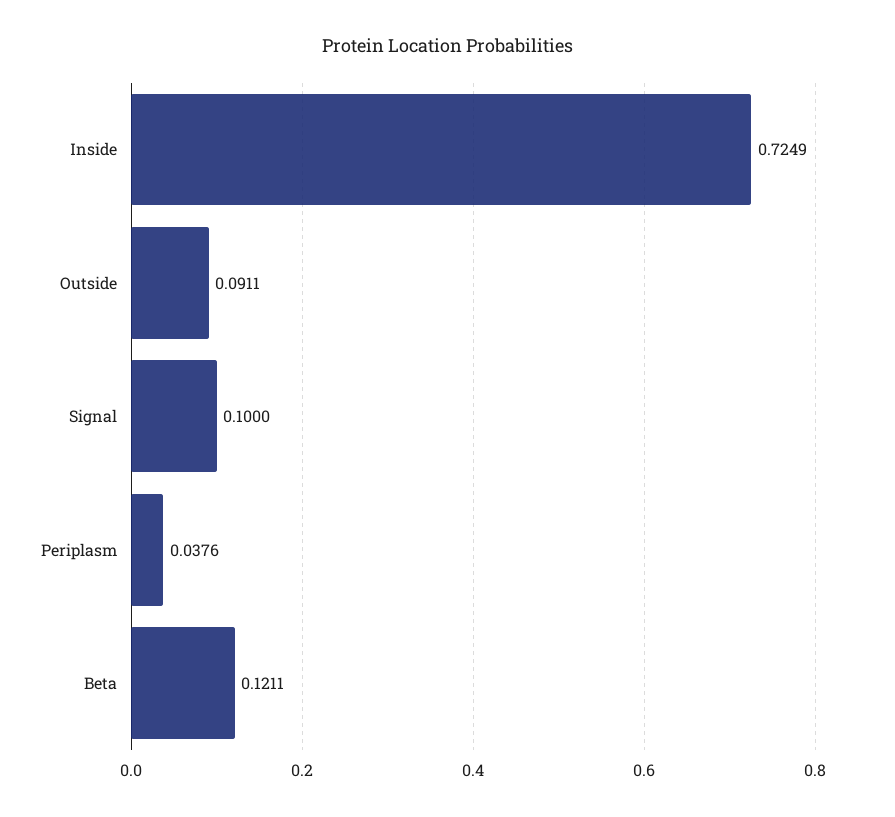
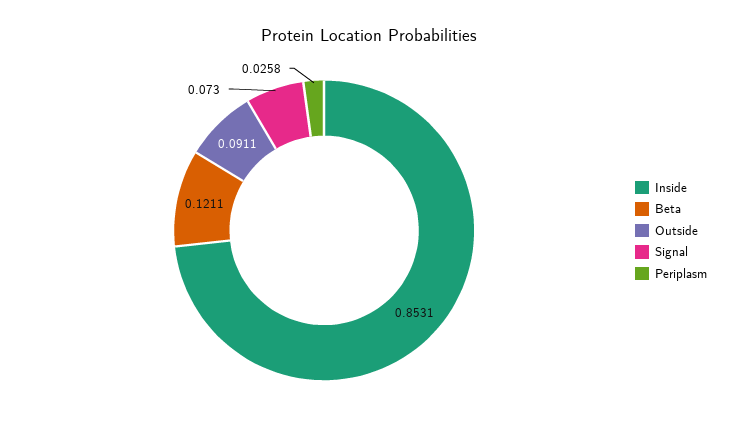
Inside: 0.7249 -> 0.8531
Signal: 0.1 -> 0.073
Periplasm: 0.0376 -> 0.0258

